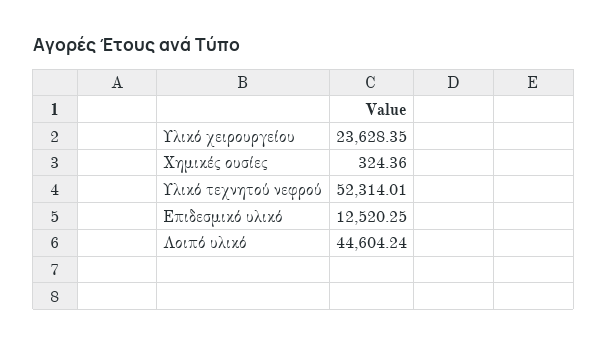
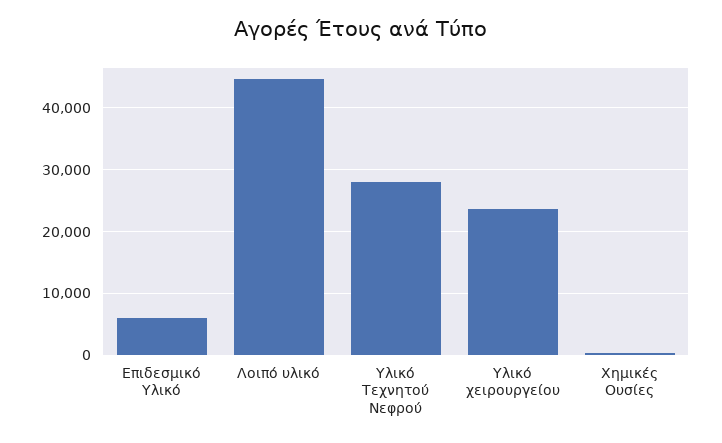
Υλικό τεχνητού νεφρού: 52314.01 -> 28000
Επιδεσμικό υλικό: 12520.25 -> 6000

